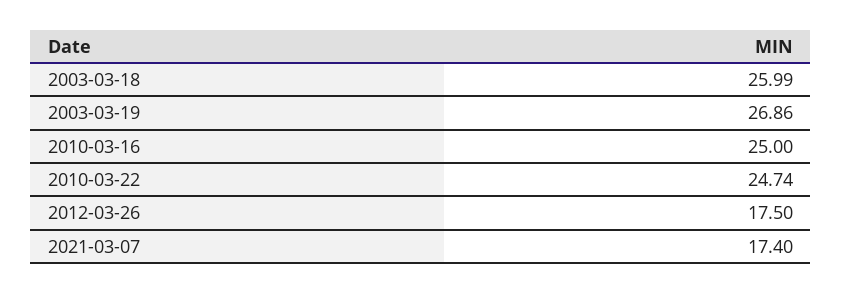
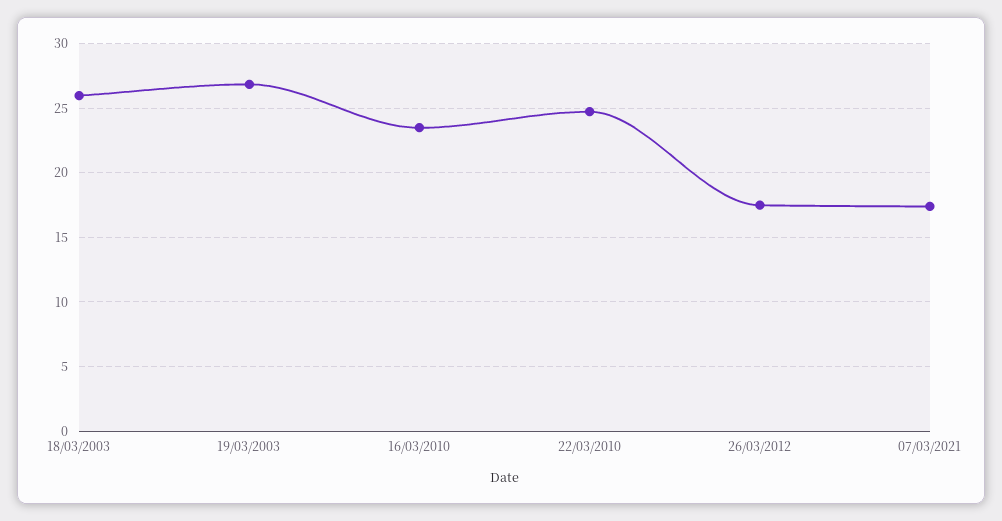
2010-03-16: 25 -> 23.5

